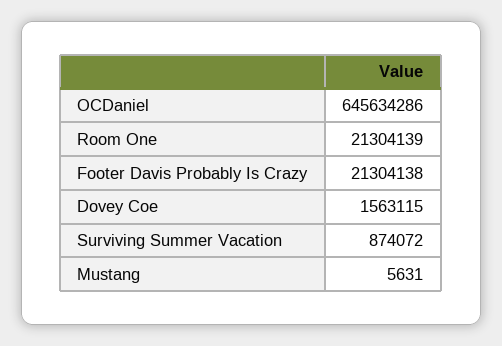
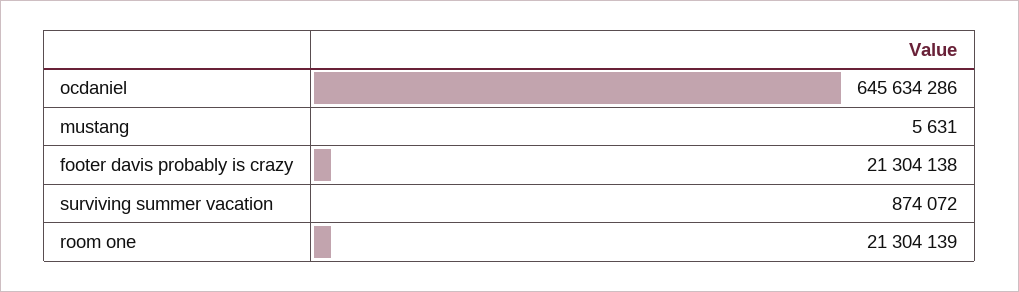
Dovey Coe: 1563115 -> none

